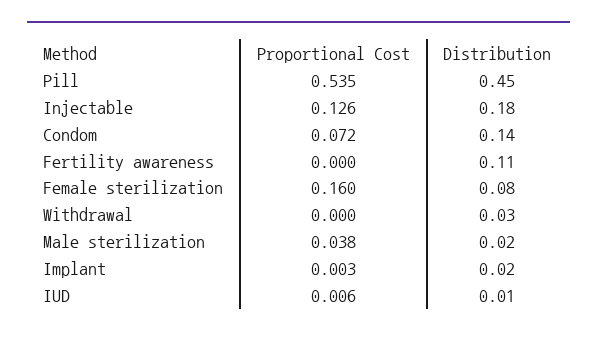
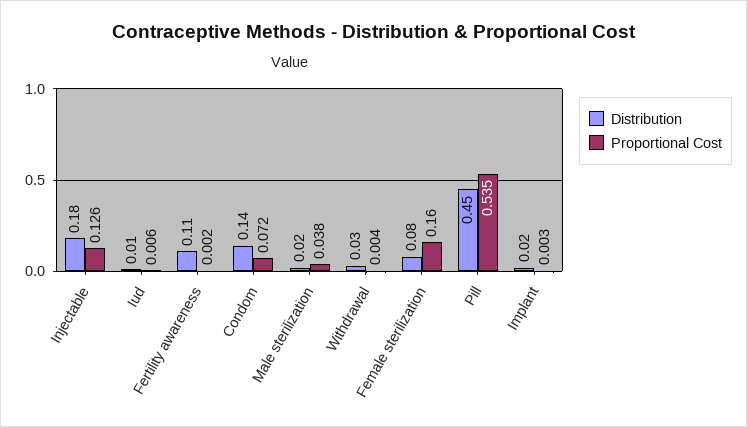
Proportional Cost, Fertility awareness: 0 -> 0.002
Proportional Cost, Withdrawal: 0 -> 0.004

